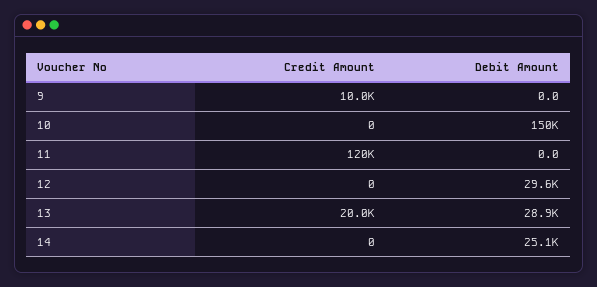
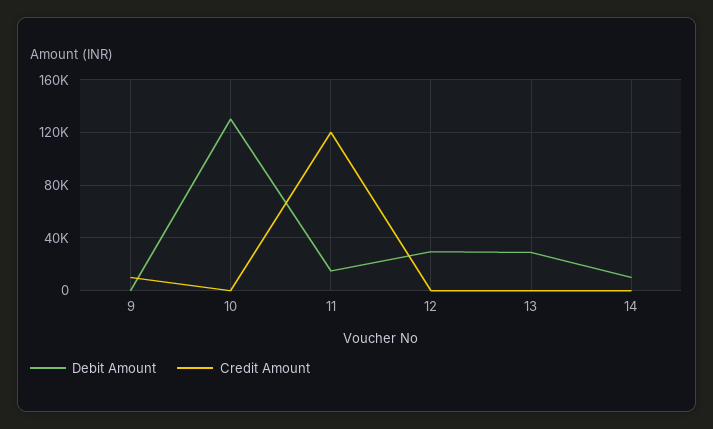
Debit Amount, 10: 150000 -> 130000
Debit Amount, 11: 0 -> 15000
Credit Amount, 13: 20000 -> 0
Debit Amount, 14: 25100 -> 10000

